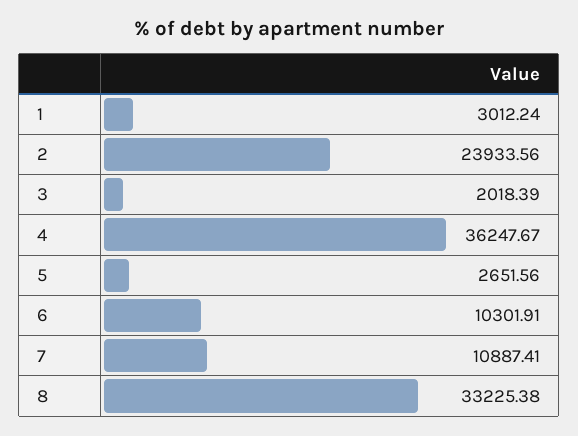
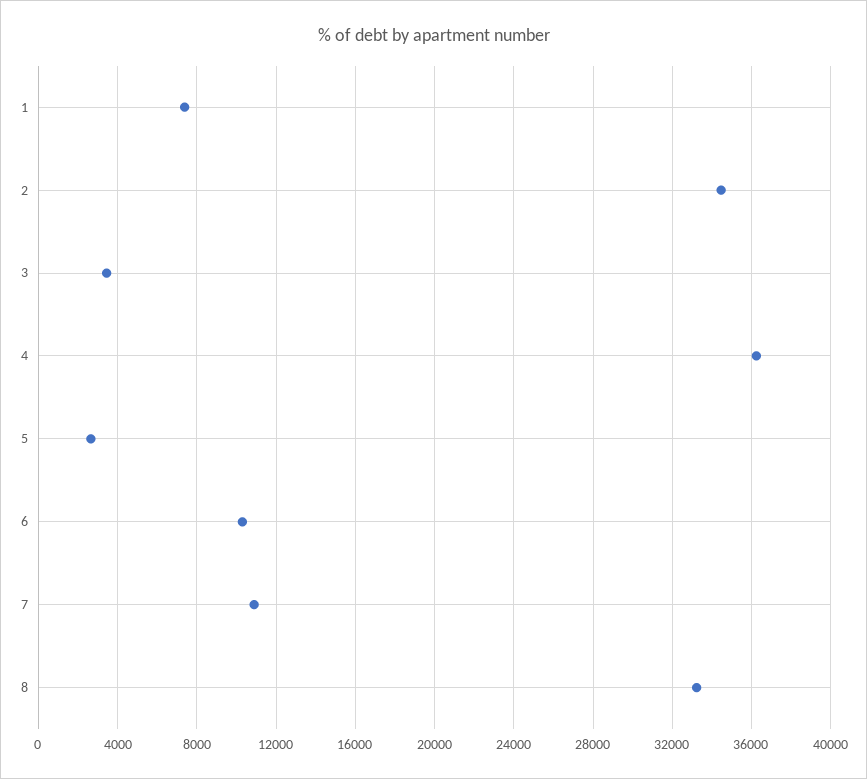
1: 3012.24 -> 7500
2: 23933.56 -> 34500
3: 2018.39 -> 3500

